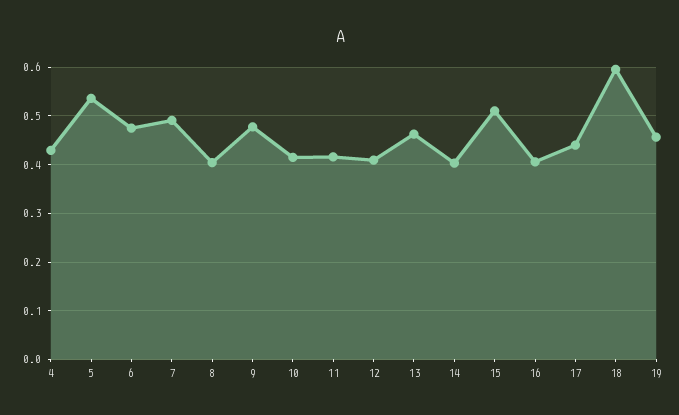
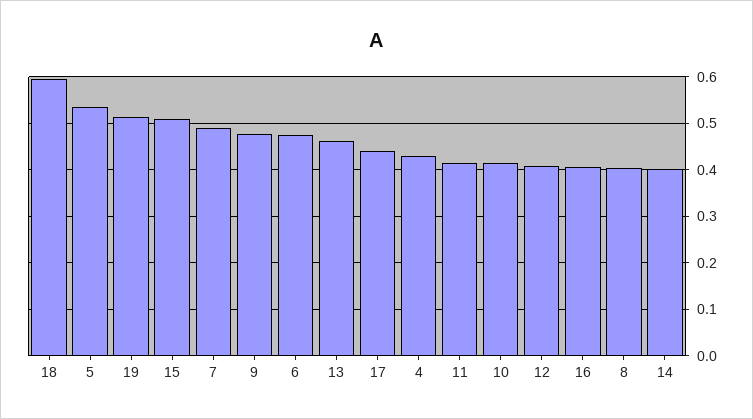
19: 0.46 -> 0.52

